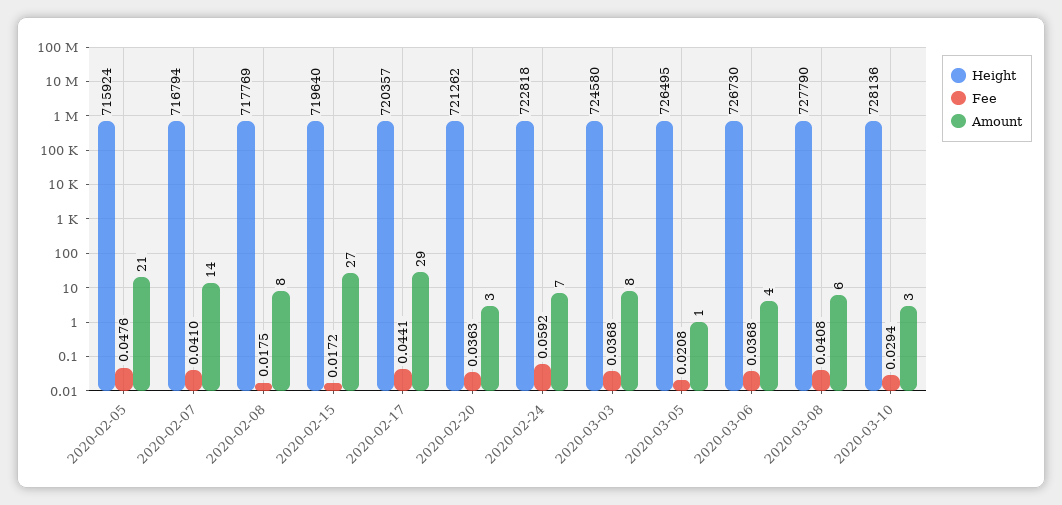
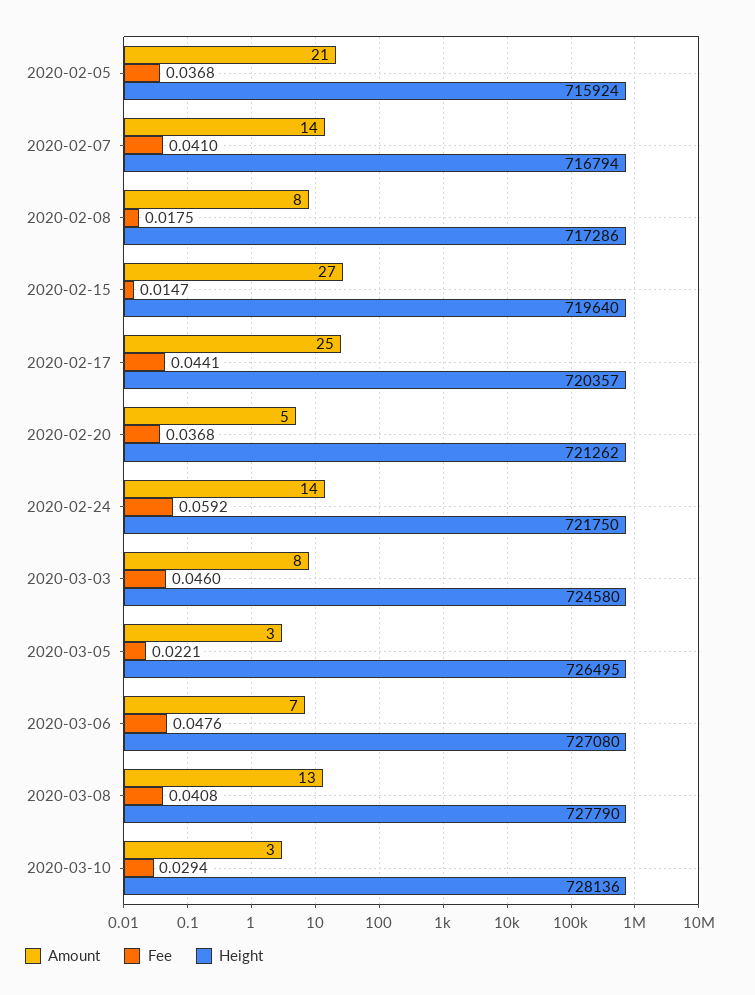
Fee, 2020-02-05: 0.0476 -> 0.0368
Height, 2020-02-08: 717769 -> 717286
Fee, 2020-02-15: 0.0172 -> 0.0147
Amount, 2020-02-17: 29 -> 25
Fee, 2020-02-20: 0.0363 -> 0.0368
Amount, 2020-02-20: 3 -> 5
Height, 2020-02-24: 722818 -> 721750
Amount, 2020-02-24: 7 -> 14
Fee, 2020-03-03: 0.0368 -> 0.046
Fee, 2020-03-05: 0.0208 -> 0.0221
Amount, 2020-03-05: 1 -> 3
Height, 2020-03-06: 726730 -> 727080
Fee, 2020-03-06: 0.0368 -> 0.0476
Amount, 2020-03-06: 4 -> 7
Amount, 2020-03-08: 6 -> 13

